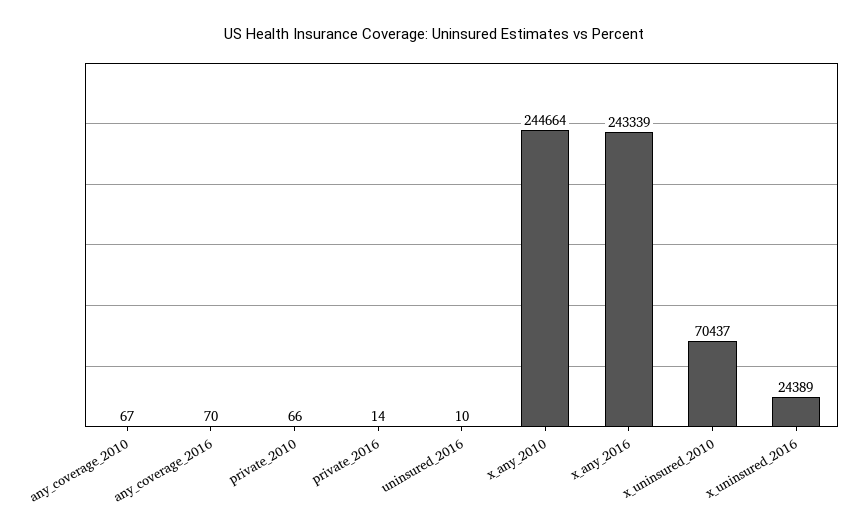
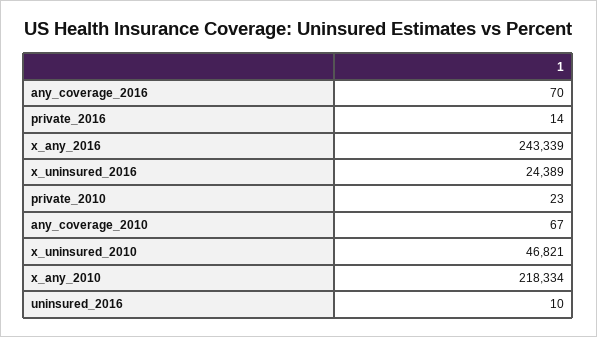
private_2010: 66 -> 23
x_any_2010: 244664 -> 218334
x_uninsured_2010: 70437 -> 46821

